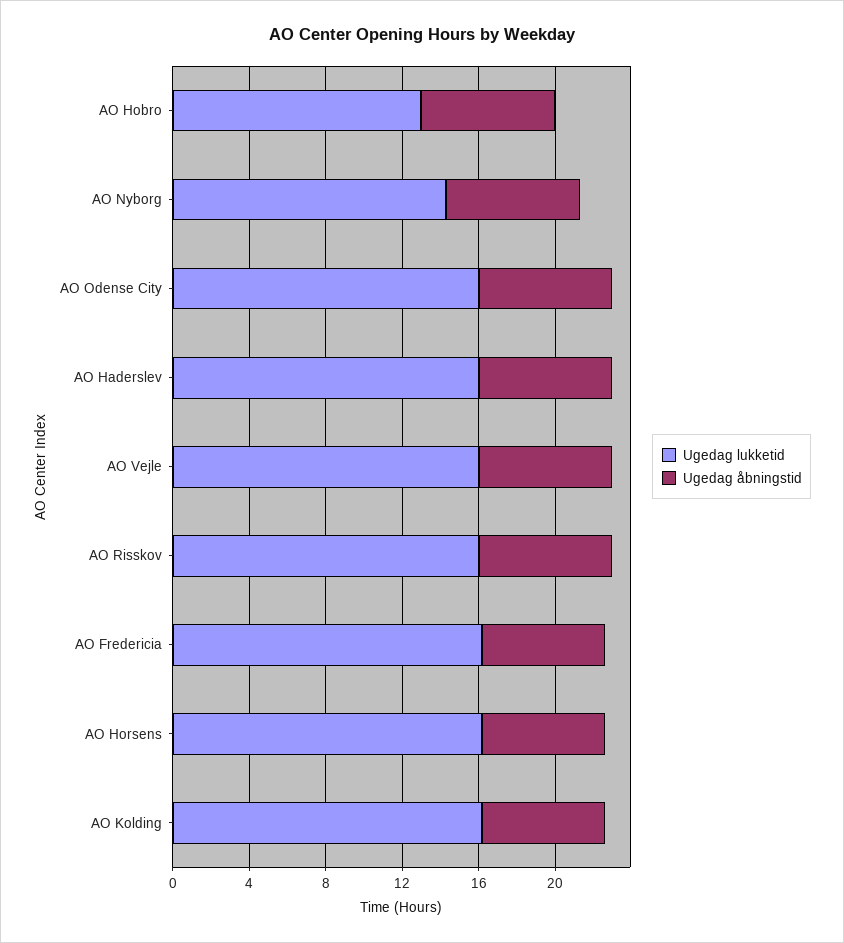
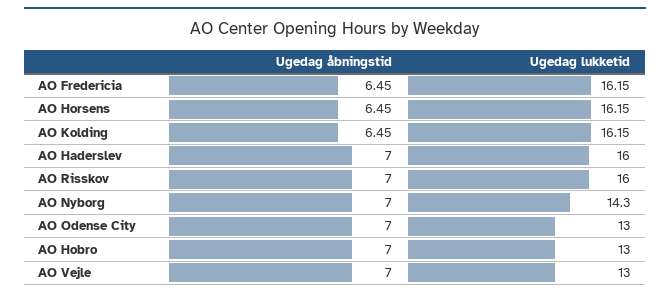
Ugedag lukketid, AO Odense City: 16 -> 13
Ugedag lukketid, AO Vejle: 16 -> 13

